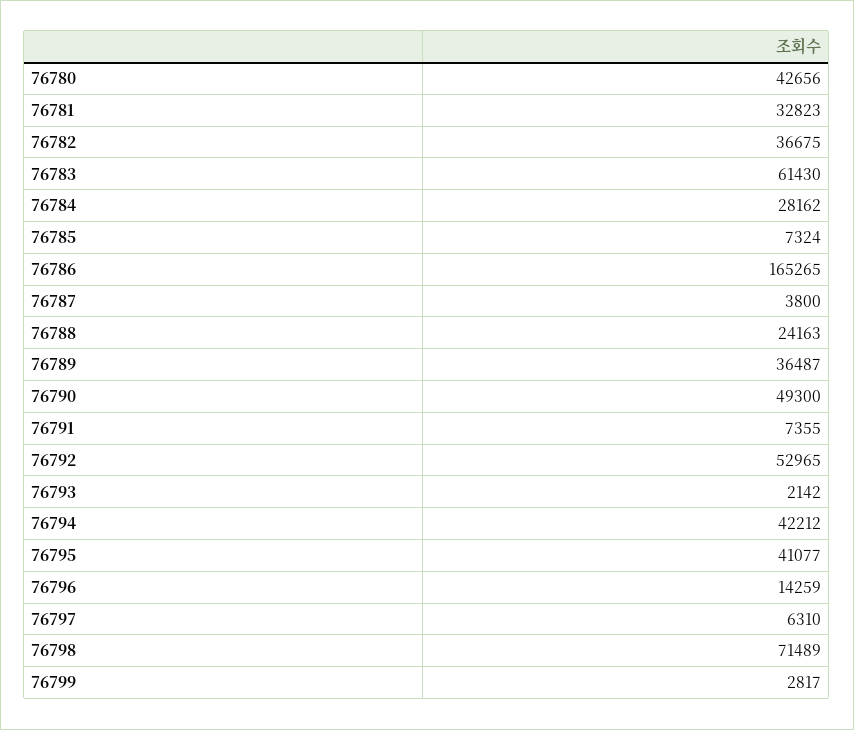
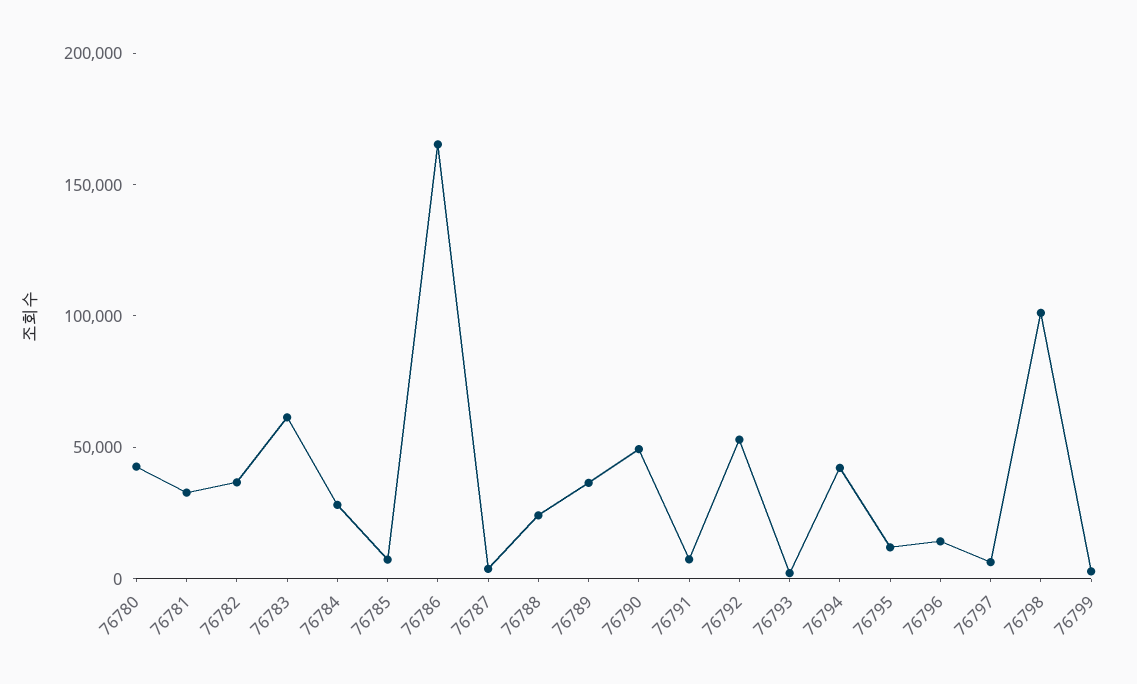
76795: 41077 -> 10000
76798: 71489 -> 100000

